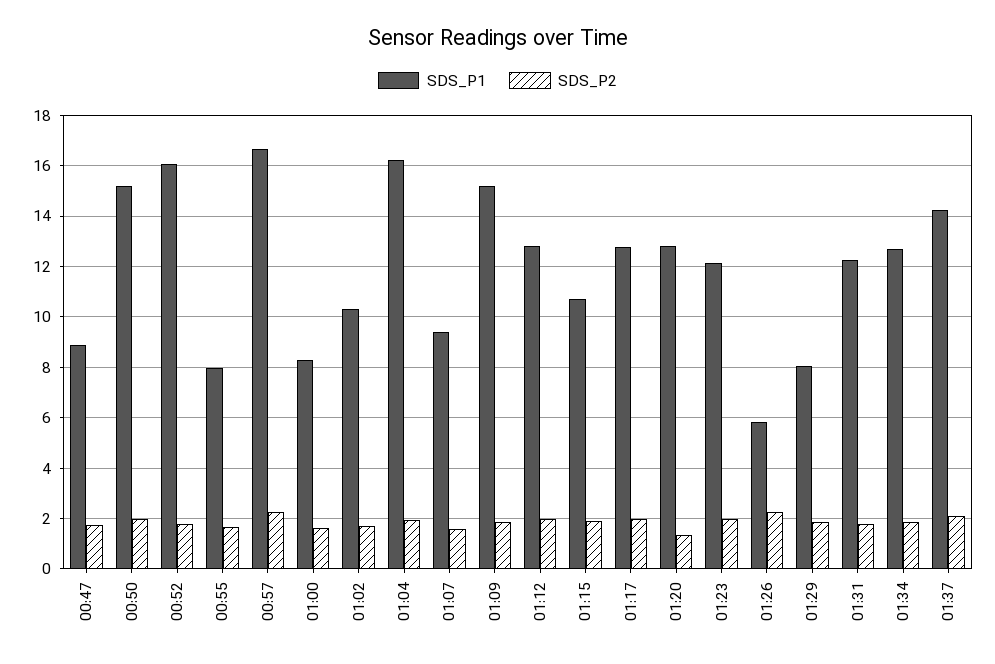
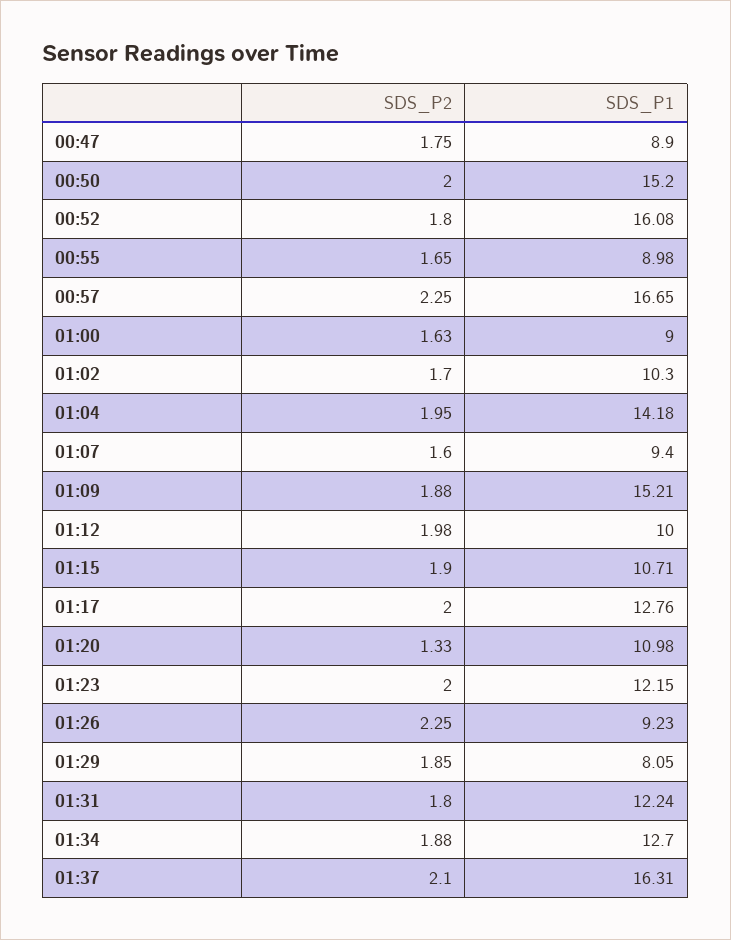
SDS_P1, 00:55: 8 -> 8.98
SDS_P1, 01:00: 8.25 -> 9
SDS_P1, 01:04: 16.25 -> 14.18
SDS_P1, 01:12: 12.75 -> 10
SDS_P1, 01:20: 12.75 -> 10.98
SDS_P1, 01:26: 5.75 -> 9.23
SDS_P1, 01:37: 14.25 -> 16.31

